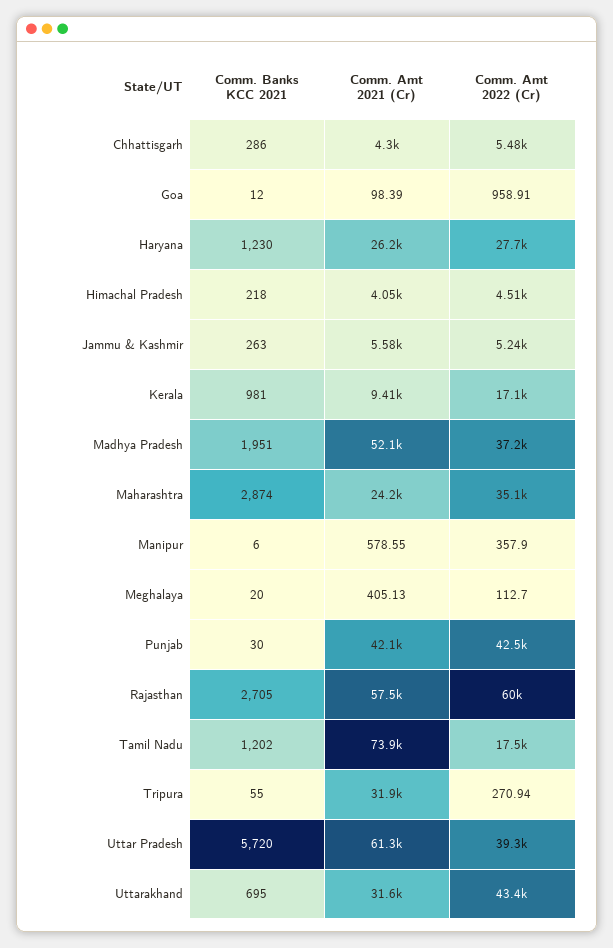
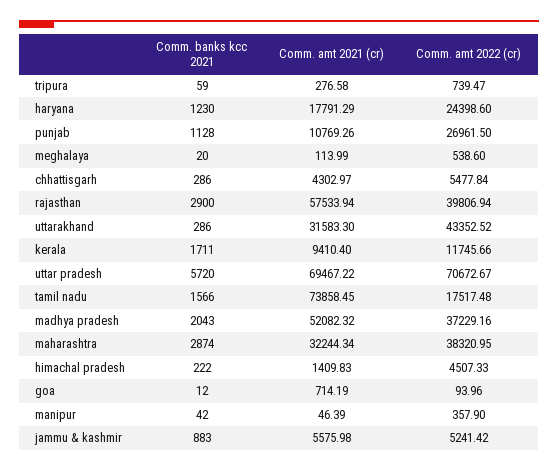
Comm. Amt 2021 (Cr), Goa: 98.39 -> 714.19
Comm. Amt 2022 (Cr), Goa: 958.91 -> 93.96
Comm. Amt 2021 (Cr), Haryana: 26200 -> 17791.29
Comm. Amt 2022 (Cr), Haryana: 27700 -> 24398.6
Comm. Banks KCC 2021, Himachal Pradesh: 218 -> 222
Comm. Amt 2021 (Cr), Himachal Pradesh: 4050 -> 1409.83
Comm. Banks KCC 2021, Jammu & Kashmir: 263 -> 883
Comm. Banks KCC 2021, Kerala: 981 -> 1711
Comm. Amt 2022 (Cr), Kerala: 17100 -> 11745.66
Comm. Banks KCC 2021, Madhya Pradesh: 1951 -> 2043
Comm. Amt 2021 (Cr), Maharashtra: 24200 -> 32244.34
Comm. Amt 2022 (Cr), Maharashtra: 35100 -> 38320.95
Comm. Banks KCC 2021, Manipur: 6 -> 42
Comm. Amt 2021 (Cr), Manipur: 578.55 -> 46.39
Comm. Amt 2021 (Cr), Meghalaya: 405.13 -> 113.99
Comm. Amt 2022 (Cr), Meghalaya: 112.7 -> 538.6
Comm. Banks KCC 2021, Punjab: 30 -> 1128
Comm. Amt 2021 (Cr), Punjab: 42100 -> 10769.26
Comm. Amt 2022 (Cr), Punjab: 42500 -> 26961.5
Comm. Banks KCC 2021, Rajasthan: 2705 -> 2900
Comm. Amt 2022 (Cr), Rajasthan: 60000 -> 39806.94
Comm. Banks KCC 2021, Tamil Nadu: 1202 -> 1566
Comm. Banks KCC 2021, Tripura: 55 -> 59
Comm. Amt 2021 (Cr), Tripura: 31900 -> 276.58
Comm. Amt 2022 (Cr), Tripura: 270.94 -> 739.47
Comm. Amt 2021 (Cr), Uttar Pradesh: 61300 -> 69467.22
Comm. Amt 2022 (Cr), Uttar Pradesh: 39300 -> 70672.67
Comm. Banks KCC 2021, Uttarakhand: 695 -> 286

